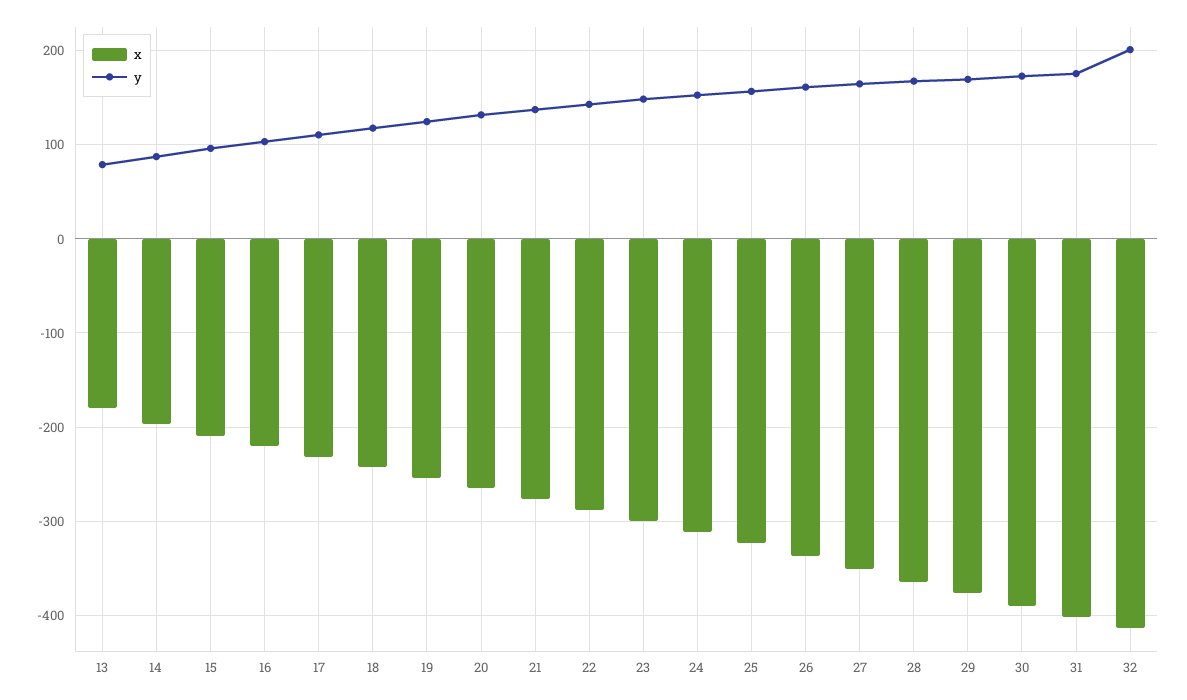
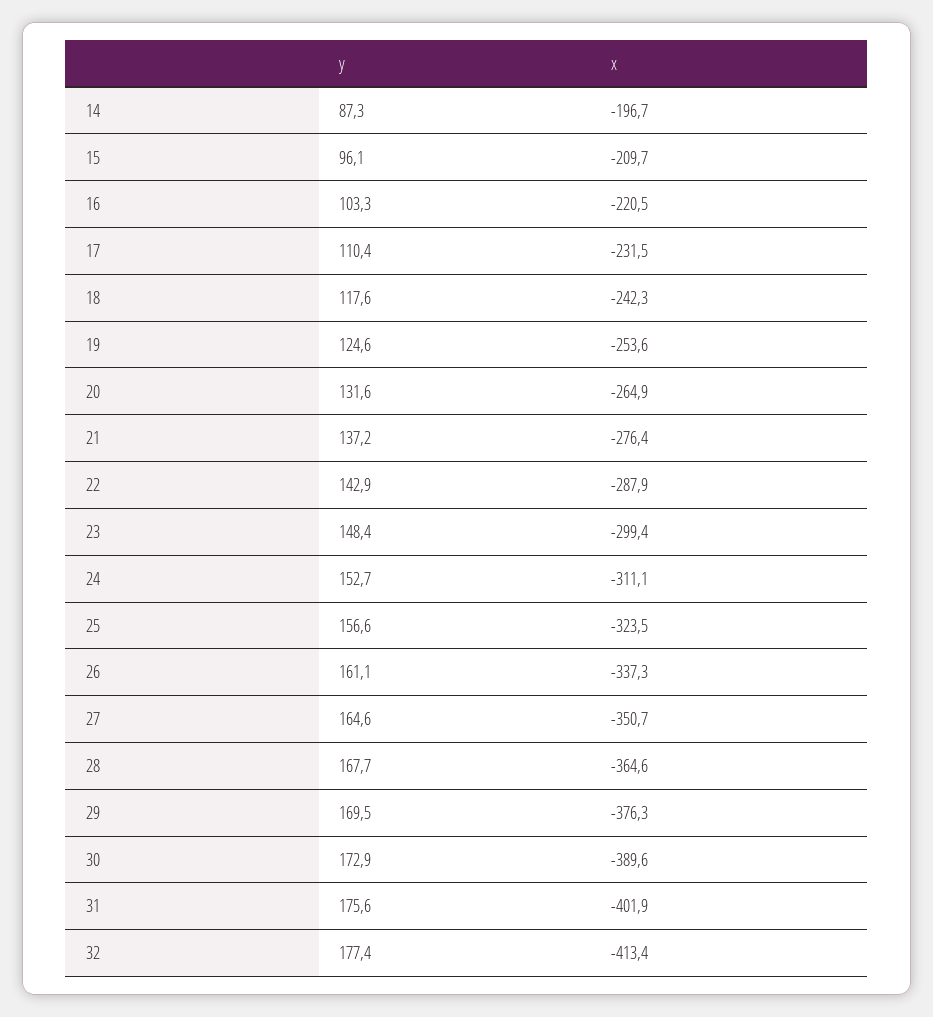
x, 13: -180 -> none
y, 13: 80 -> none
y, 32: 200 -> 177.4

